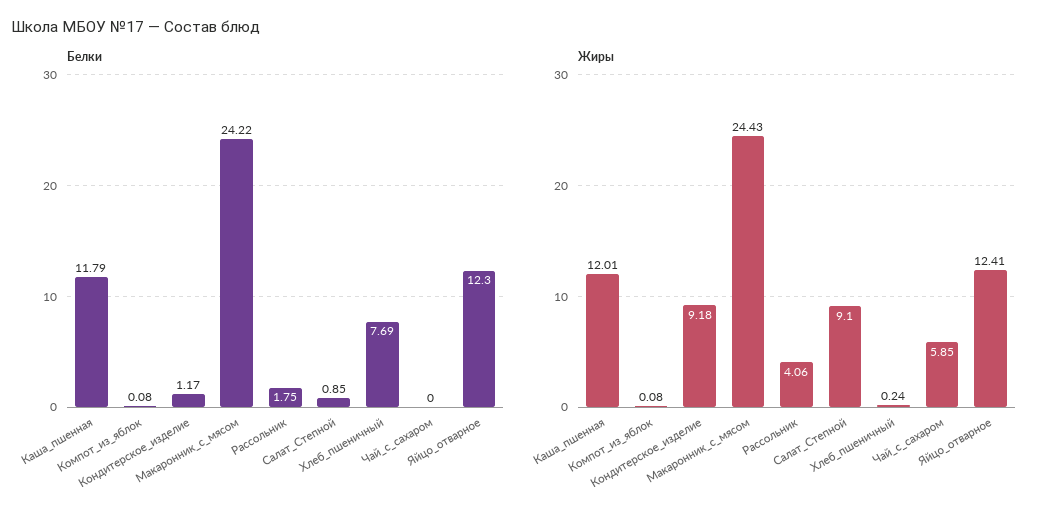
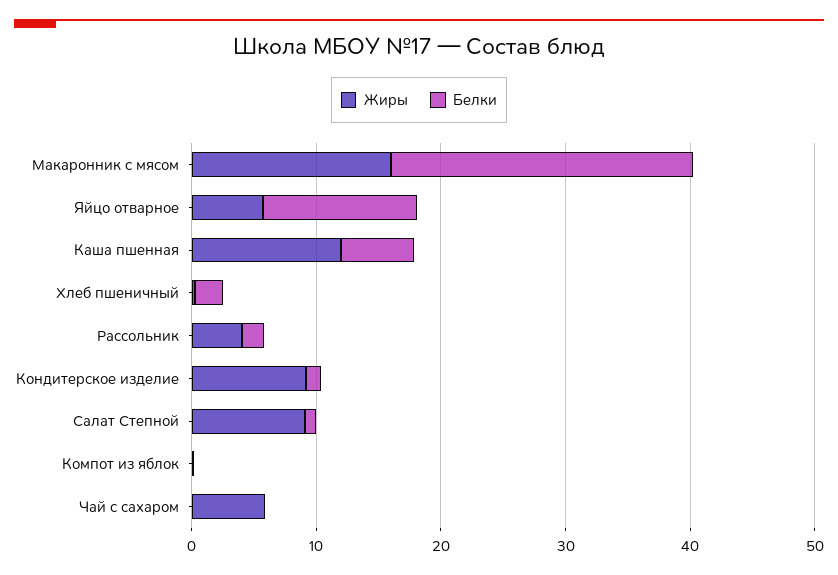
Белки, Каша_пшенная: 11.79 -> 6
Белки, Хлеб_пшеничный: 7.69 -> 2
Жиры, Макаронник_с_мясом: 24.43 -> 16
Жиры, Яйцо_отварное: 12.41 -> 6

